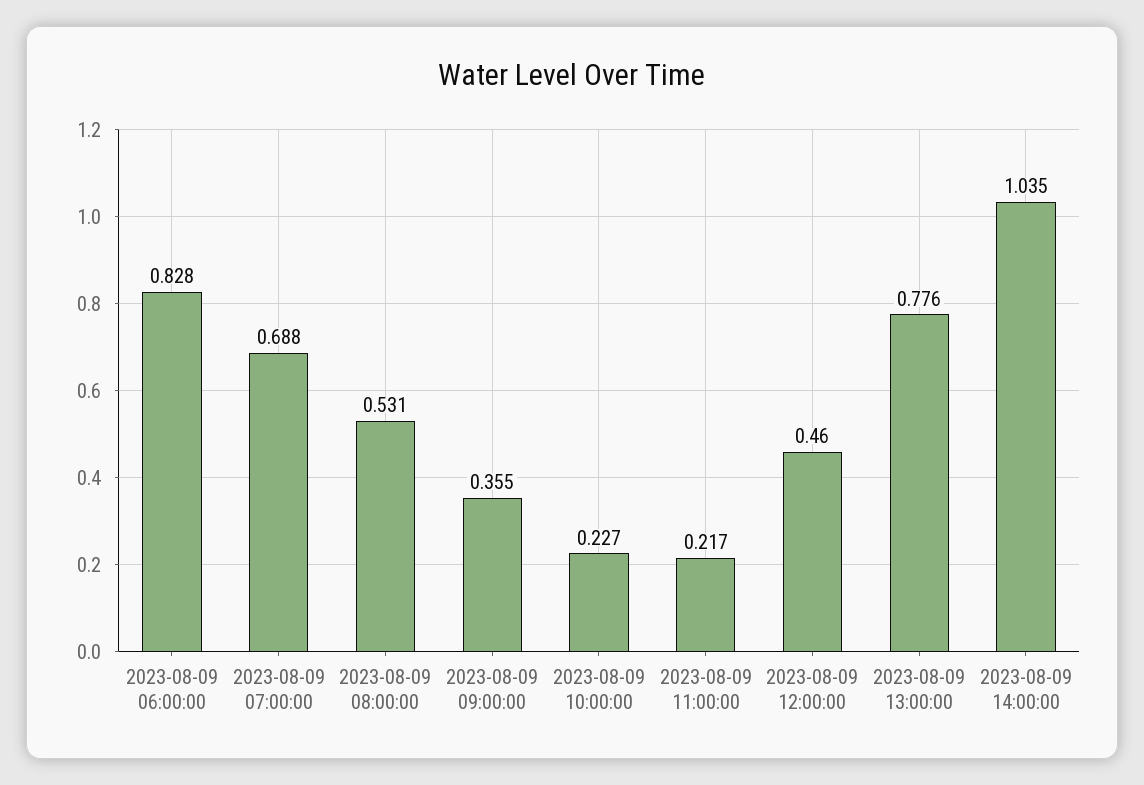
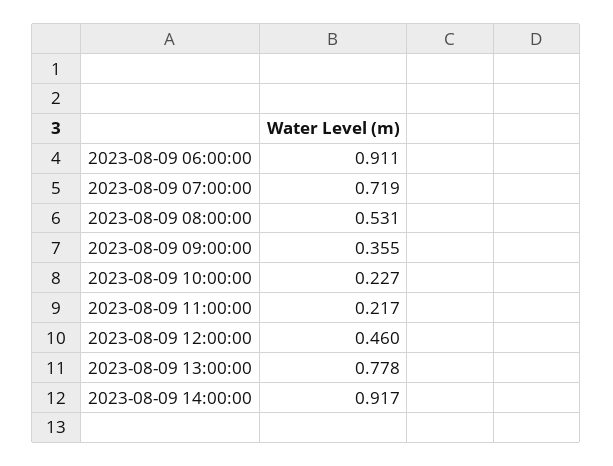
2023-08-09 06:00:00: 0.828 -> 0.911
2023-08-09 07:00:00: 0.688 -> 0.719
2023-08-09 13:00:00: 0.776 -> 0.778
2023-08-09 14:00:00: 1.035 -> 0.917

